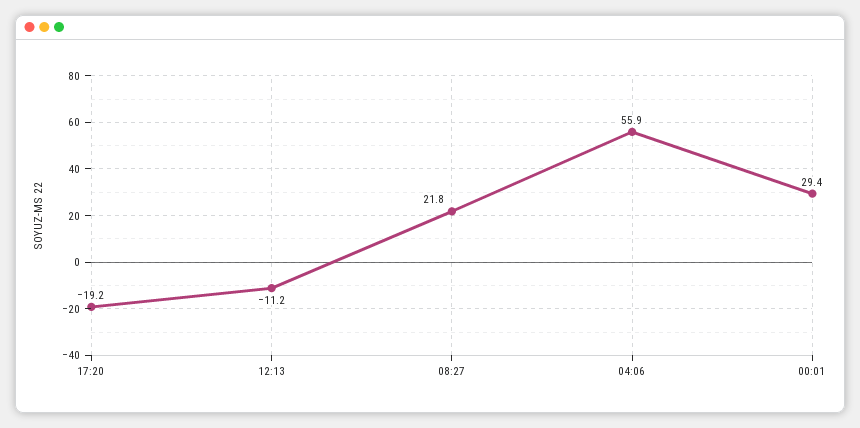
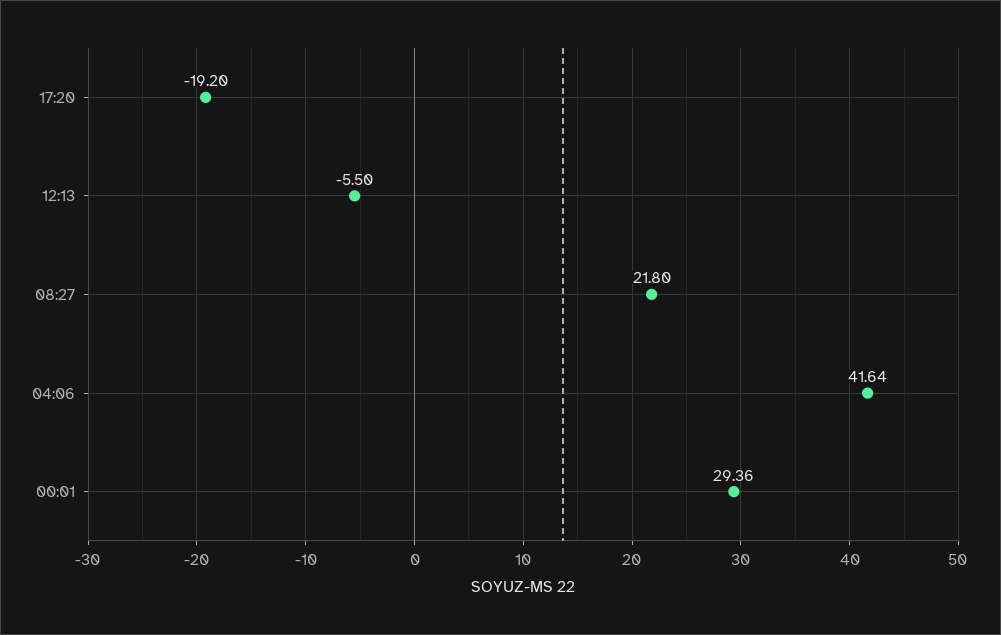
12:13: -11.2 -> -5.5
04:06: 55.9 -> 41.64

